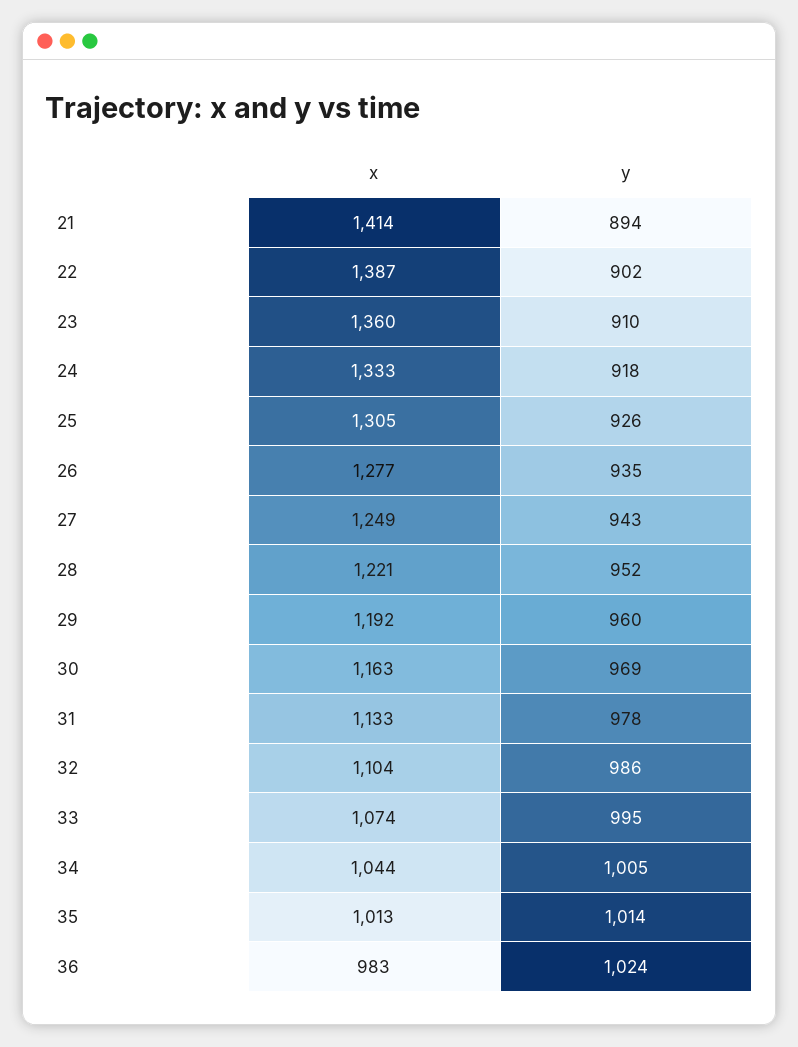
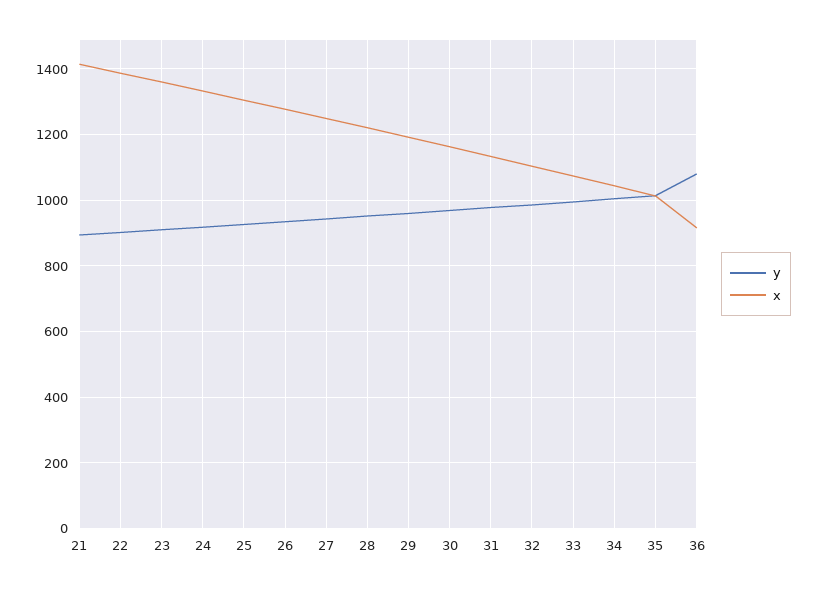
x, 36: 983 -> 920
y, 36: 1024 -> 1080

